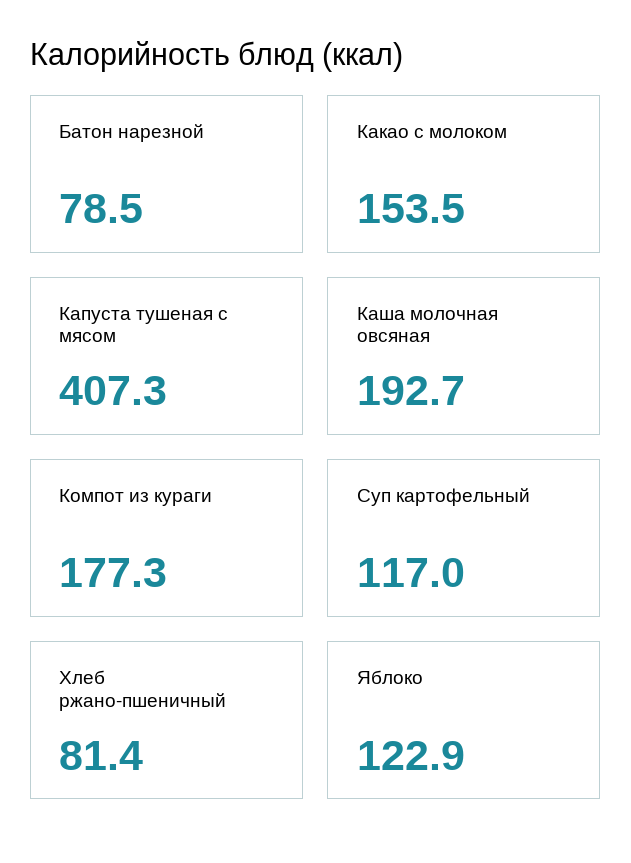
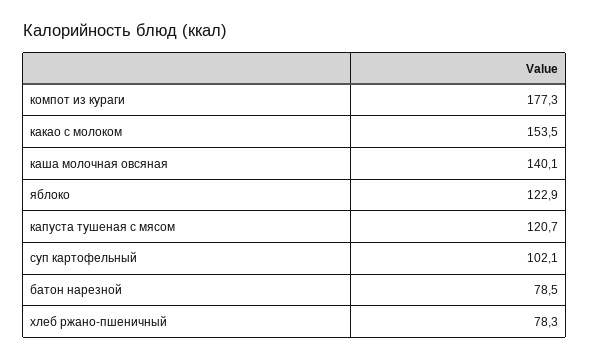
Капуста тушеная с мясом: 407.3 -> 120.7
Каша молочная овсяная: 192.7 -> 140.1
Суп картофельный: 117 -> 102.1
Хлеб ржано-пшеничный: 81.4 -> 78.3

